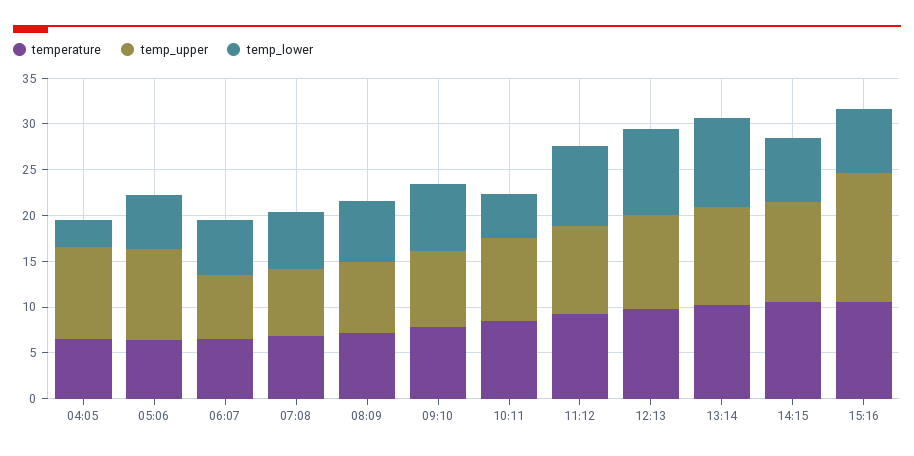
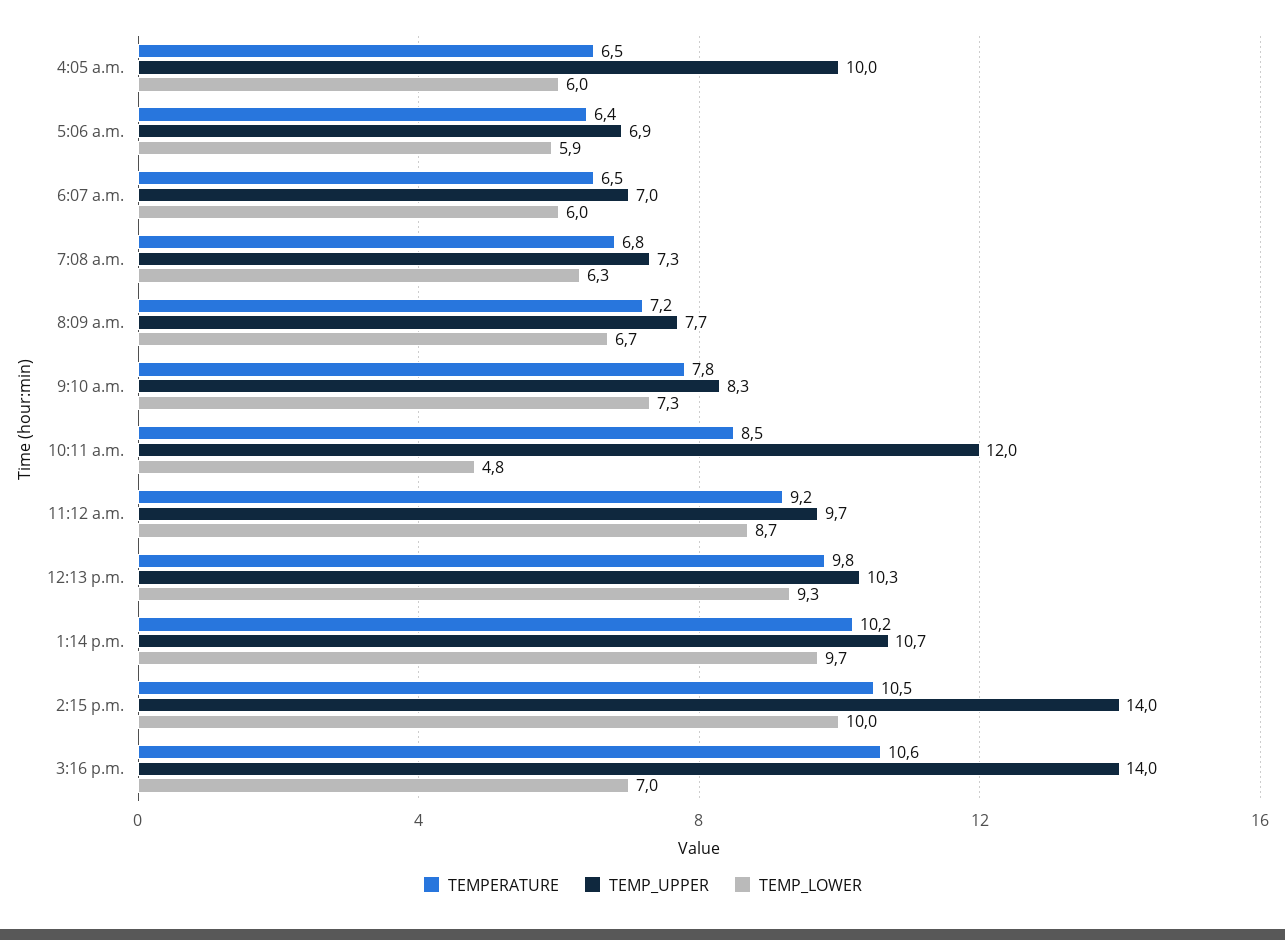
temp_lower, 04:05: 3 -> 6
temp_upper, 05:06: 10 -> 6.9
temp_upper, 10:11: 9 -> 12
temp_upper, 14:15: 11 -> 14
temp_lower, 14:15: 7 -> 10

